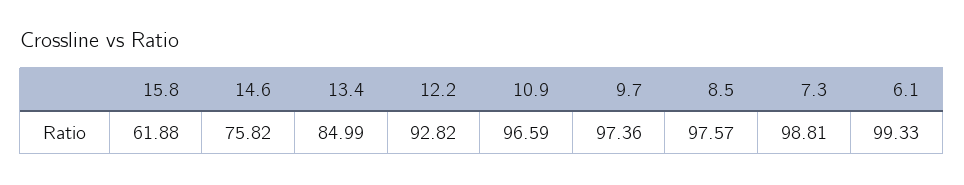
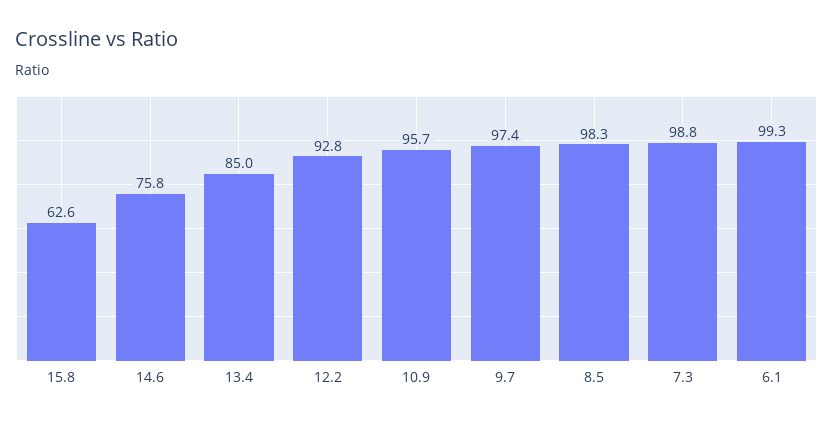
15.8: 61.88 -> 62.6
10.9: 96.59 -> 95.7
8.5: 97.57 -> 98.3

